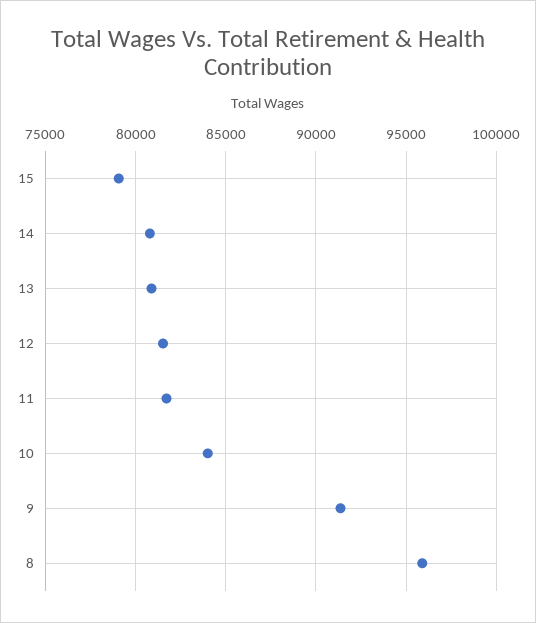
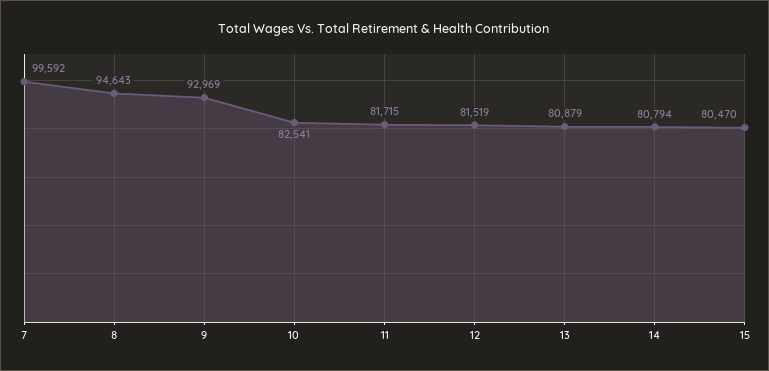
15: 79000 -> 80470
10: 84000 -> 82541
9: 91500 -> 92969
8: 96000 -> 94643
7: none -> 99592

